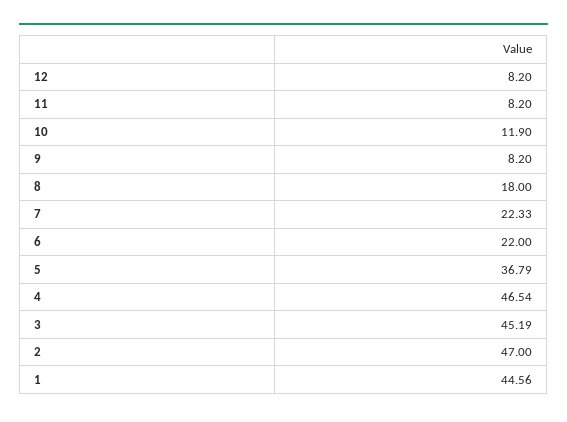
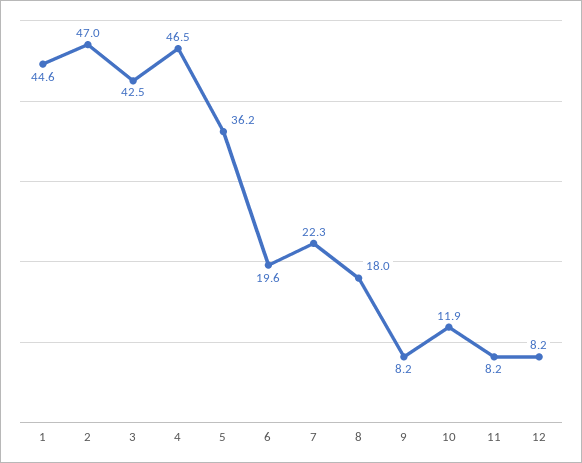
6: 22 -> 19.6
5: 36.79 -> 36.2
3: 45.19 -> 42.5

